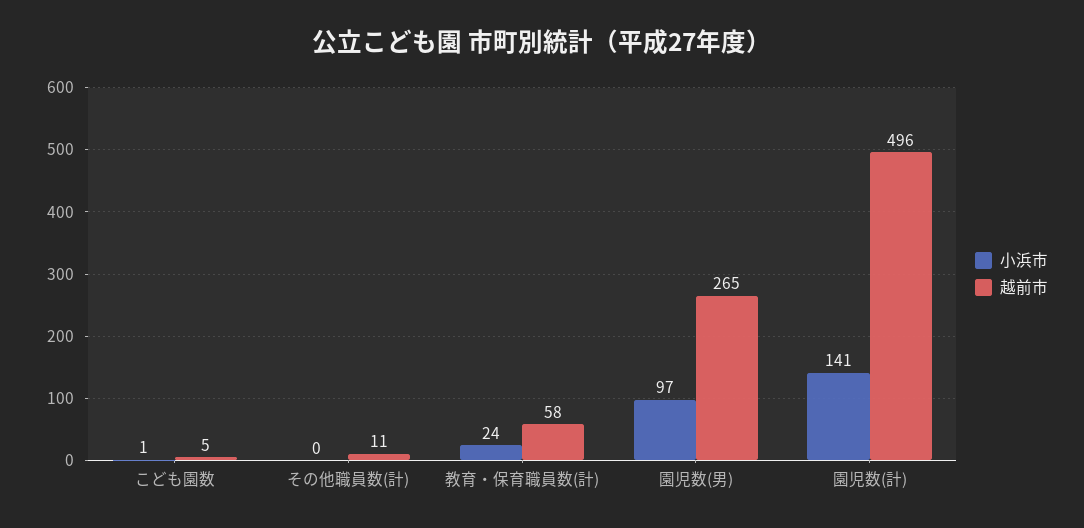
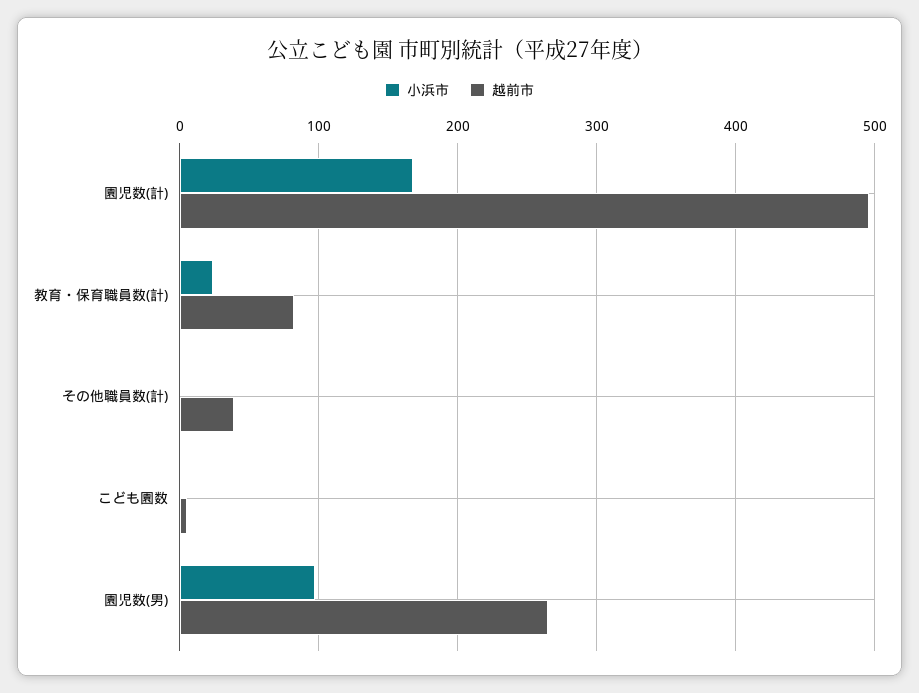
越前市, その他職員数(計): 11 -> 40
越前市, 教育・保育職員数(計): 58 -> 80
小浜市, 園児数(計): 141 -> 170

